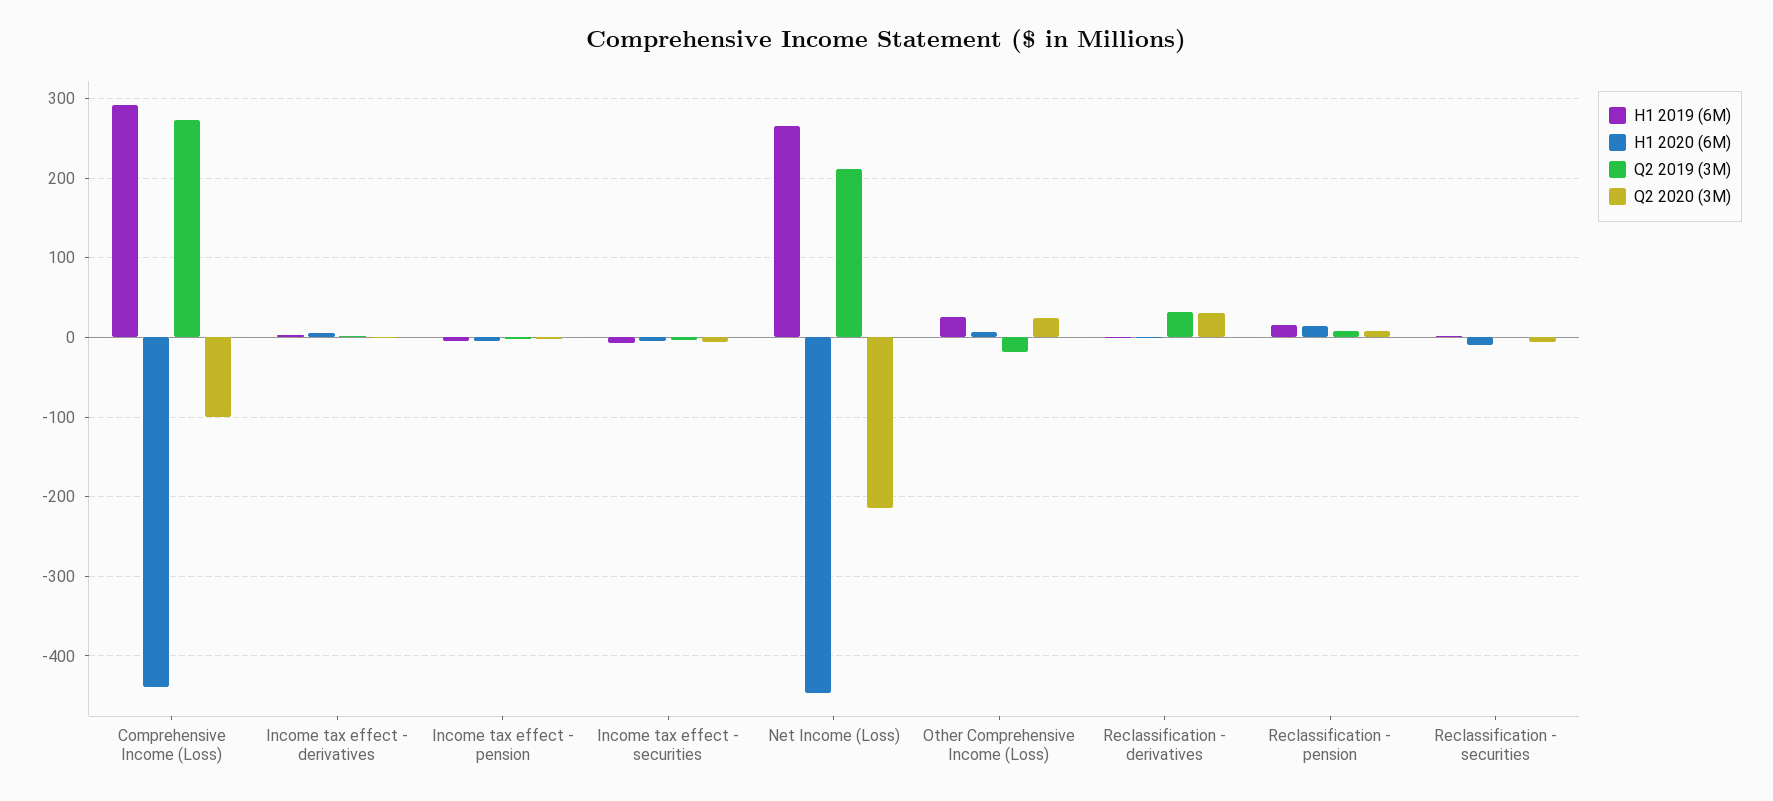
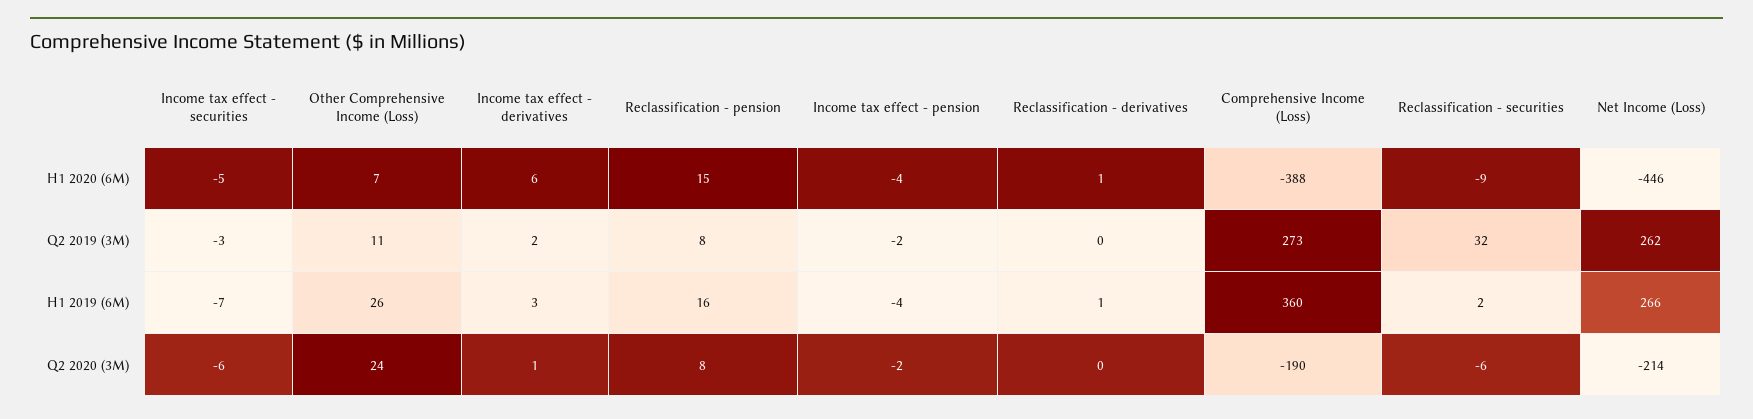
H1 2019 (6M), Comprehensive Income (Loss): 290 -> 360
H1 2020 (6M), Comprehensive Income (Loss): -440 -> -388
Q2 2020 (3M), Comprehensive Income (Loss): -100 -> -190
Q2 2019 (3M), Net Income (Loss): 210 -> 262
Q2 2019 (3M), Other Comprehensive Income (Loss): -20 -> 11
Q2 2019 (3M), Reclassification - derivatives: 30 -> 0
Q2 2020 (3M), Reclassification - derivatives: 30 -> 0
Q2 2019 (3M), Reclassification - securities: 0 -> 32

